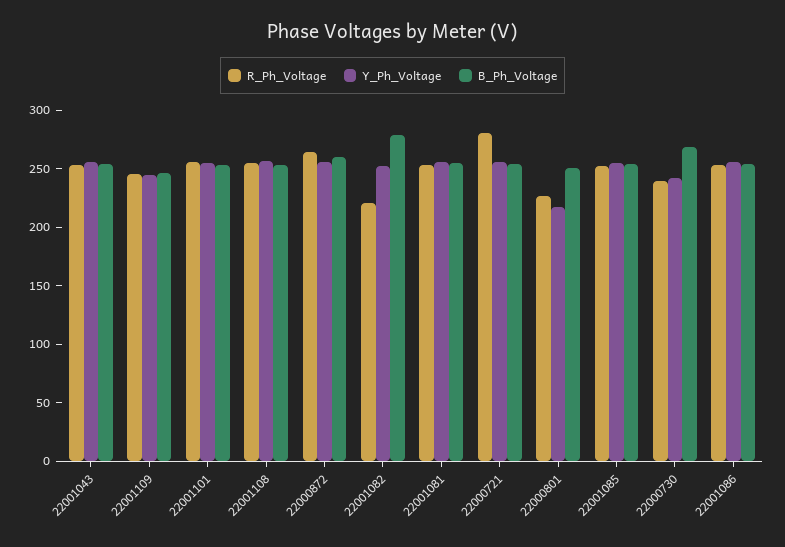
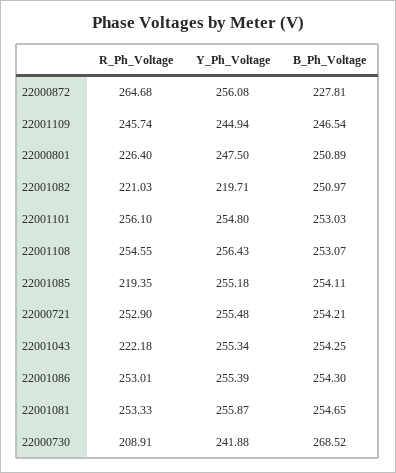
R_Ph_Voltage, 22001043: 250 -> 222.18
B_Ph_Voltage, 22000872: 260 -> 227.81
Y_Ph_Voltage, 22001082: 250 -> 219.71
B_Ph_Voltage, 22001082: 280 -> 250.97
R_Ph_Voltage, 22000721: 280 -> 252.9
Y_Ph_Voltage, 22000801: 220 -> 247.5
R_Ph_Voltage, 22001085: 250 -> 219.35
R_Ph_Voltage, 22000730: 240 -> 208.91

